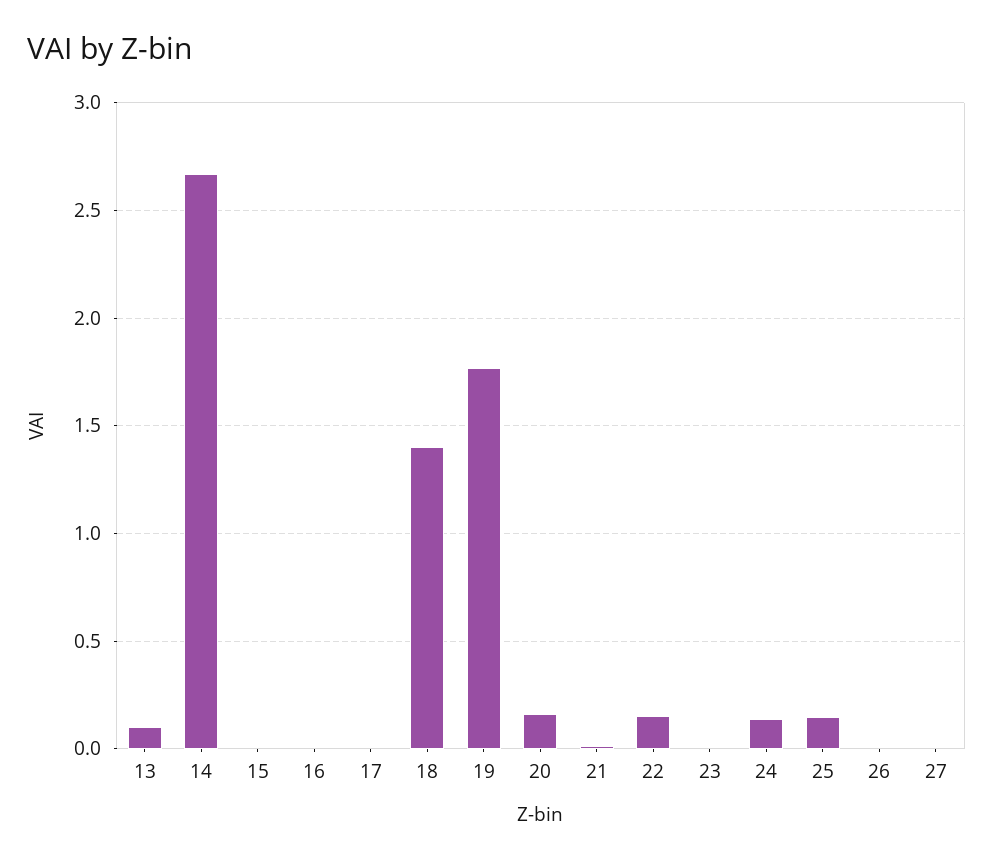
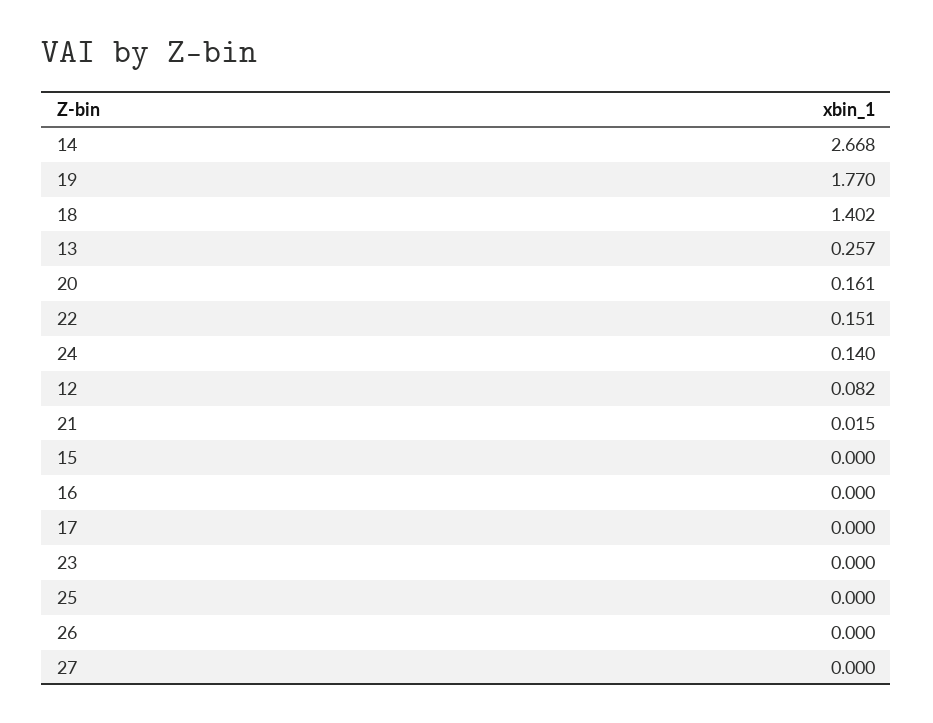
13: 0.1 -> 0.257
25: 0.15 -> 0
12: none -> 0.082

